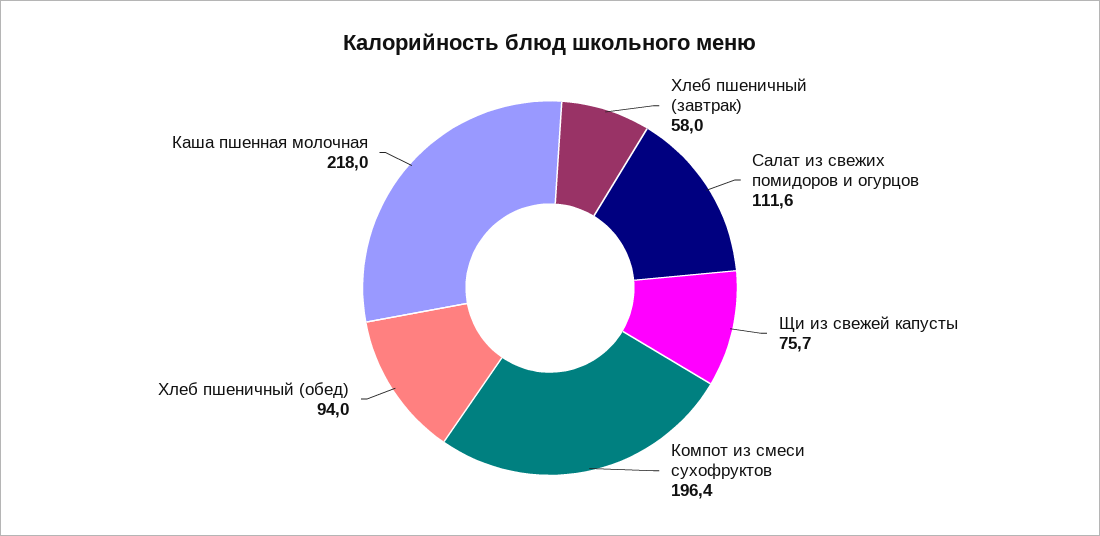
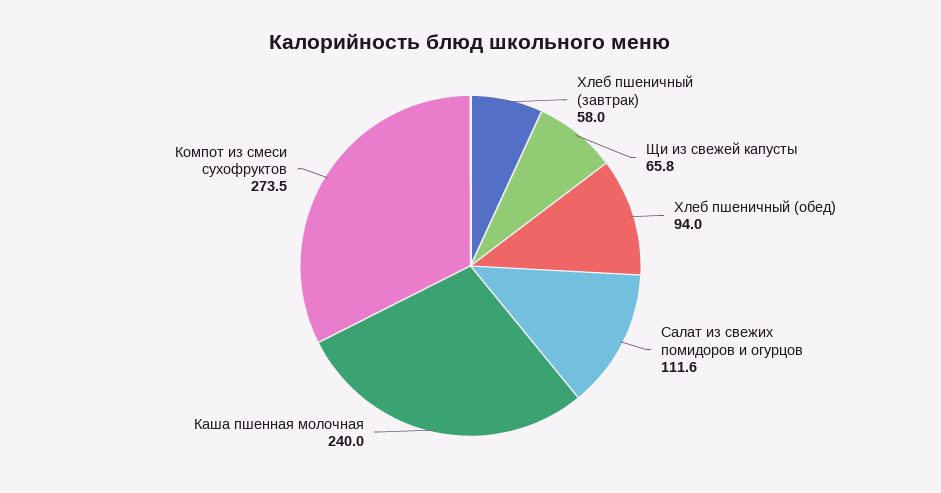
Щи из свежей капусты: 75.7 -> 65.8
Компот из смеси сухофруктов: 196.4 -> 273.5
Каша пшенная молочная: 218 -> 240

